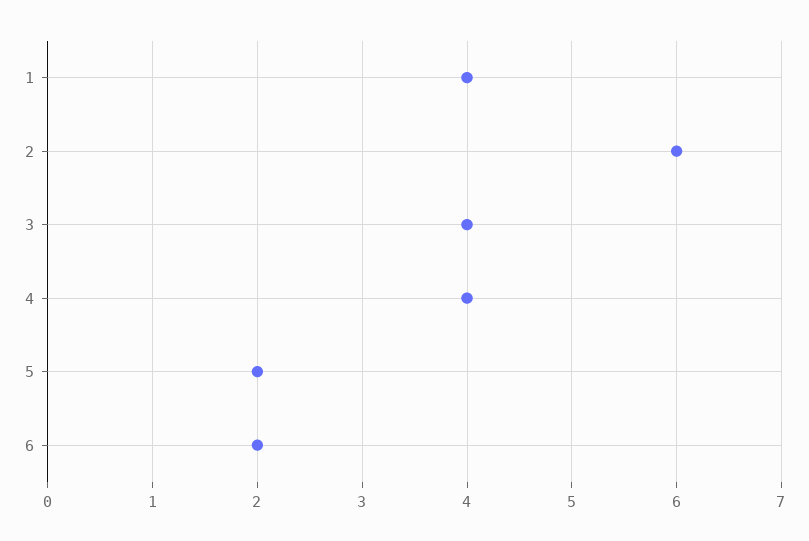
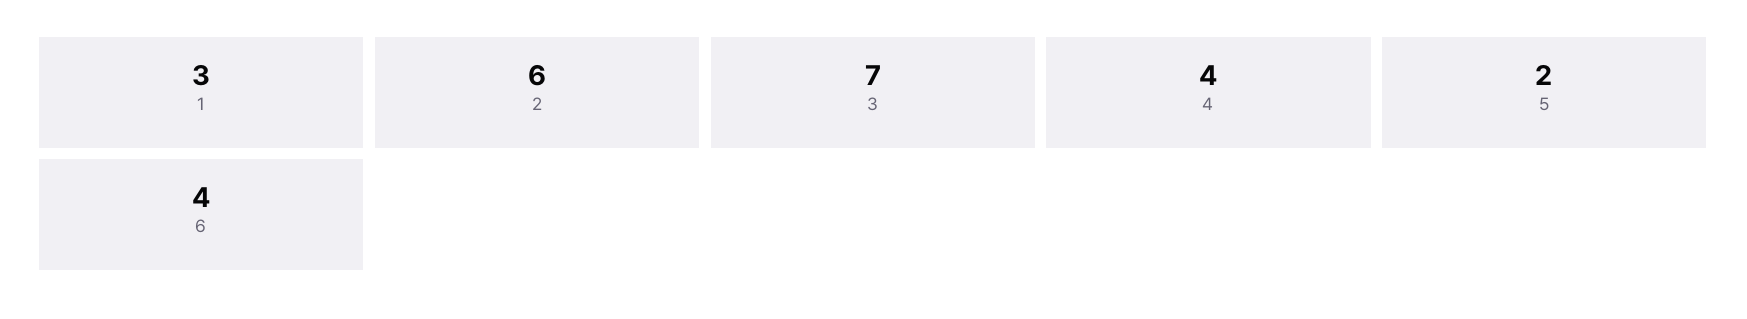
1: 4 -> 3
3: 4 -> 7
6: 2 -> 4

